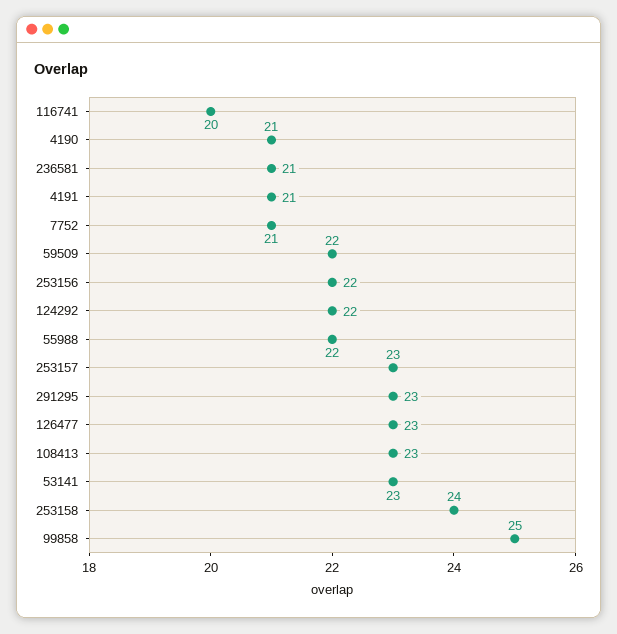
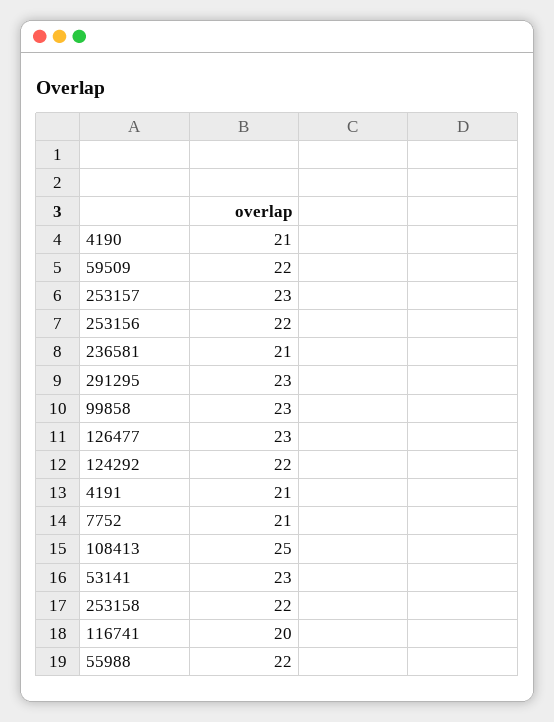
108413: 23 -> 25
253158: 24 -> 22
99858: 25 -> 23

